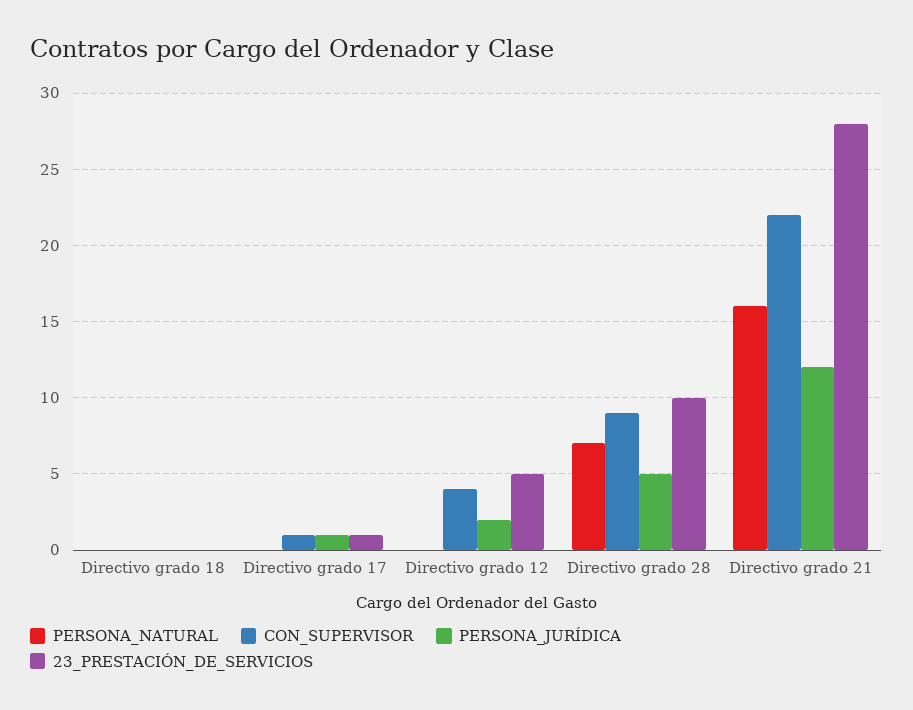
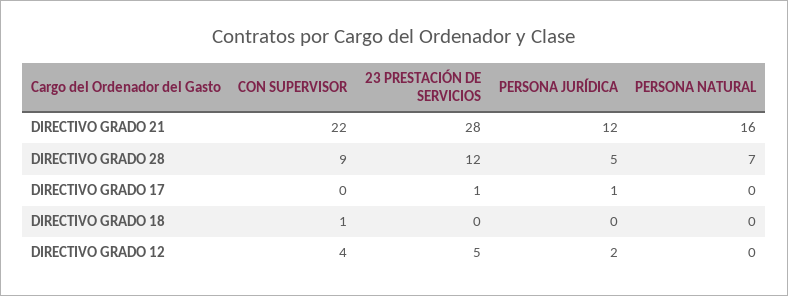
CON_SUPERVISOR, Directivo grado 18: 0 -> 1
CON_SUPERVISOR, Directivo grado 17: 1 -> 0
23_PRESTACIÓN_DE_SERVICIOS, Directivo grado 28: 10 -> 12

